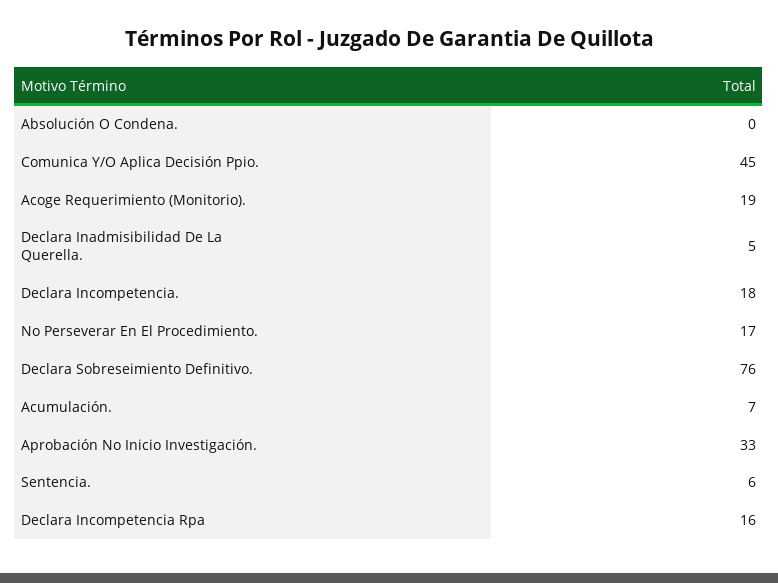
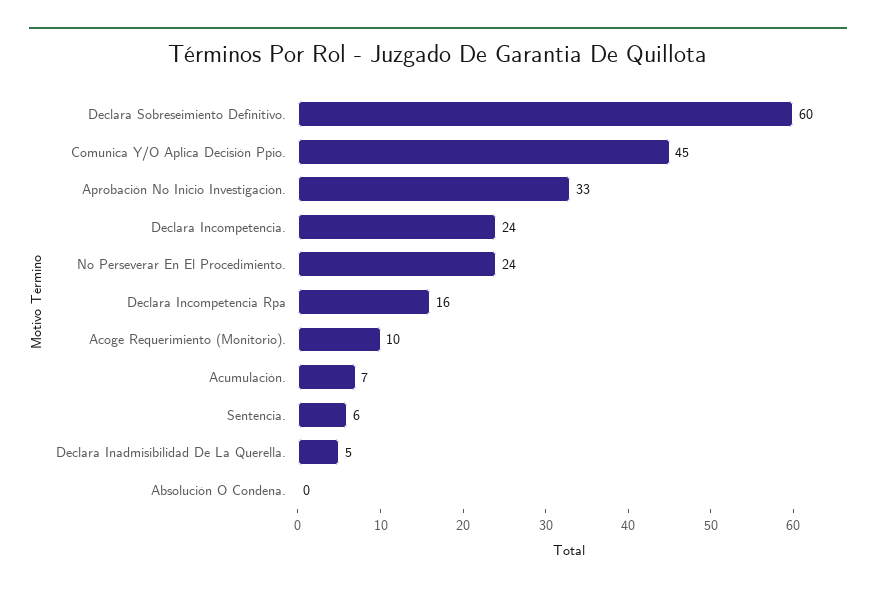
Acoge Requerimiento (Monitorio).: 19 -> 10
Declara Incompetencia.: 18 -> 24
No Perseverar En El Procedimiento.: 17 -> 24
Declara Sobreseimiento Definitivo.: 76 -> 60

